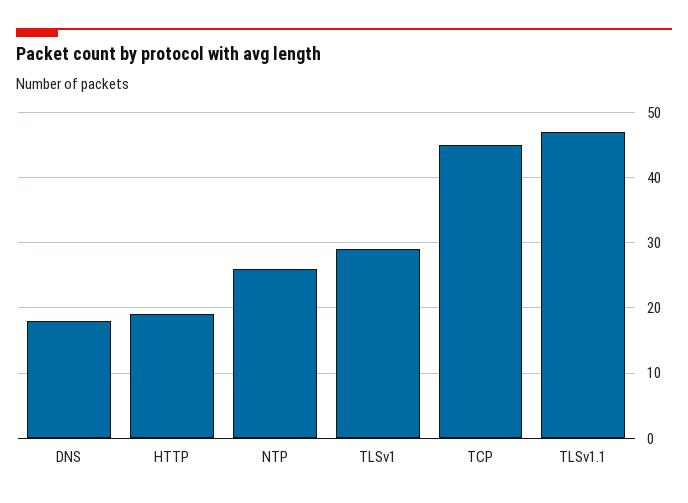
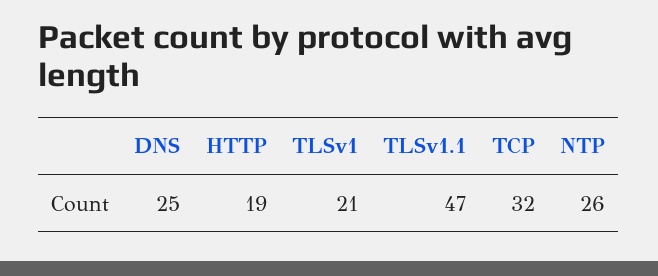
DNS: 18 -> 25
TLSv1: 29 -> 21
TCP: 45 -> 32

